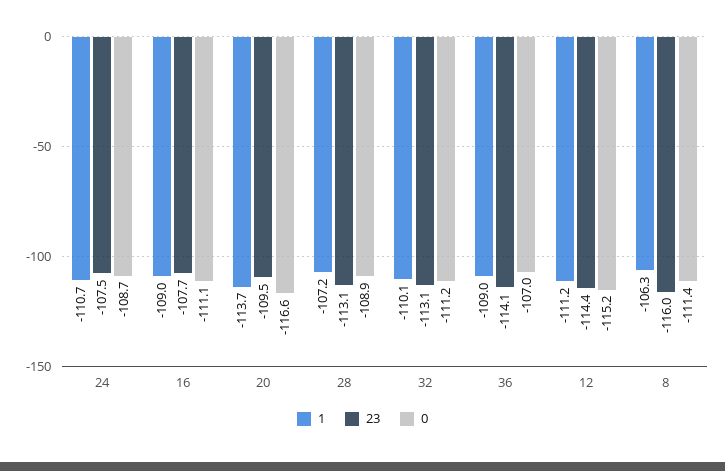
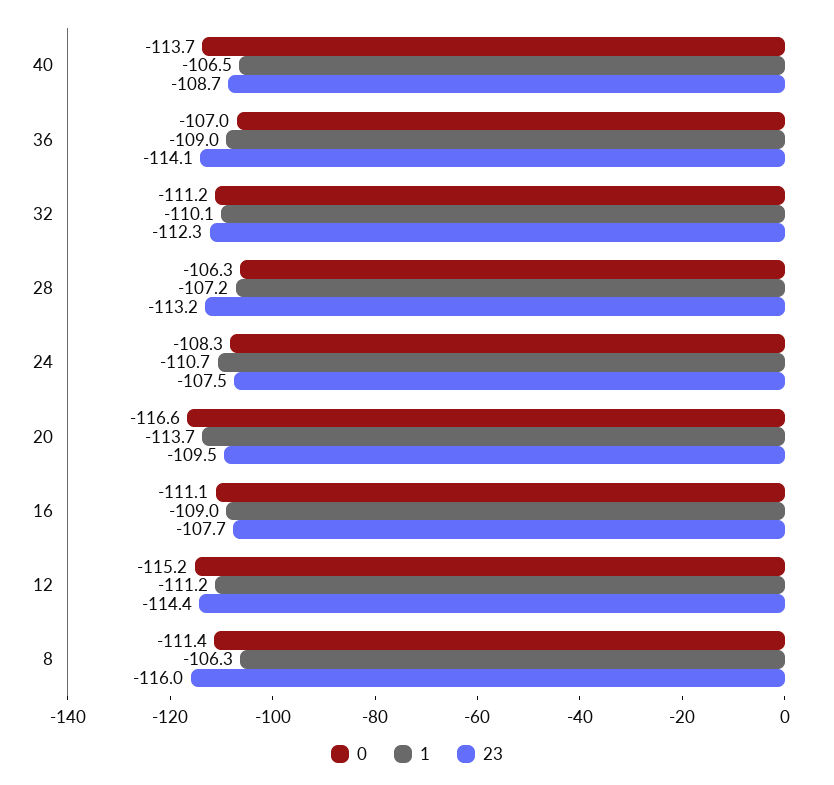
0, 24: -108.7 -> -108.3
23, 28: -113.1 -> -113.2
0, 28: -108.9 -> -106.3
23, 32: -113.1 -> -112.3
0, 40: none -> -113.7
1, 40: none -> -106.5
23, 40: none -> -108.7

